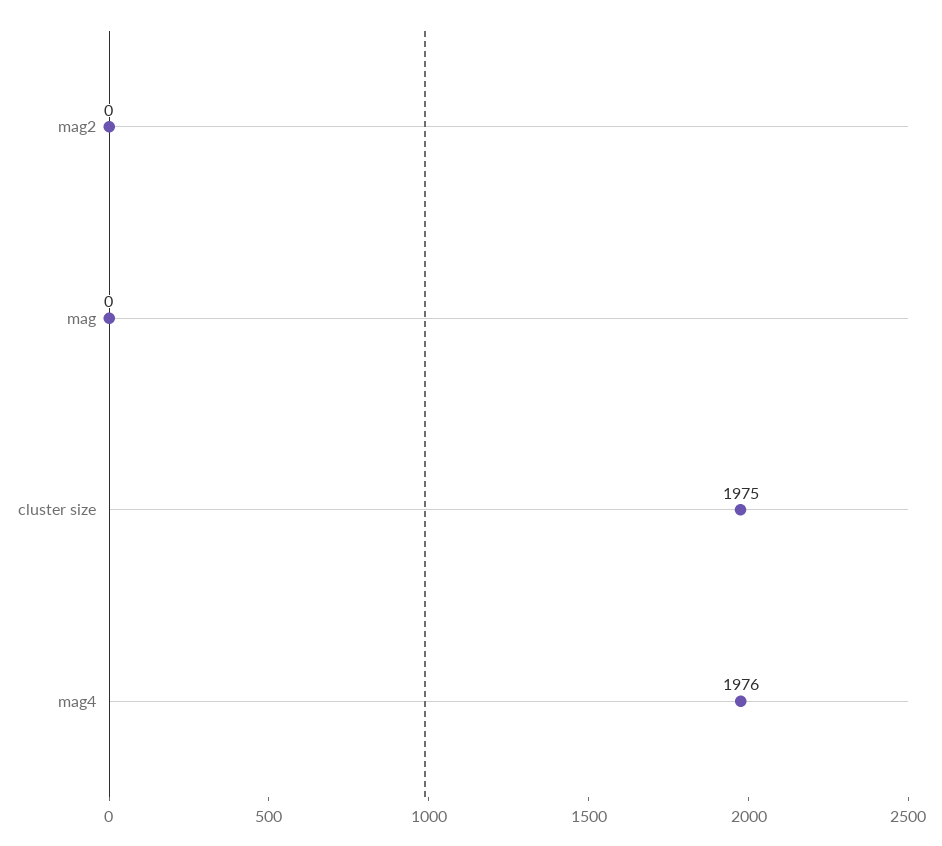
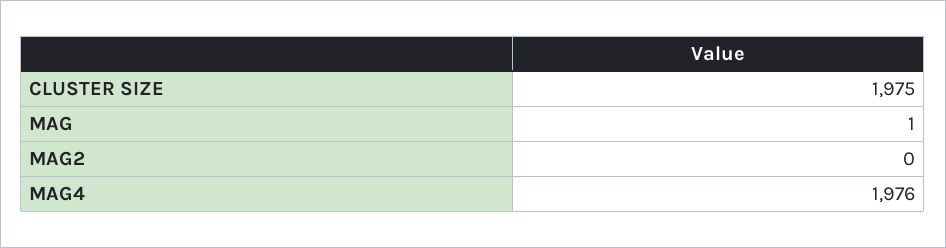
mag: 0 -> 1

